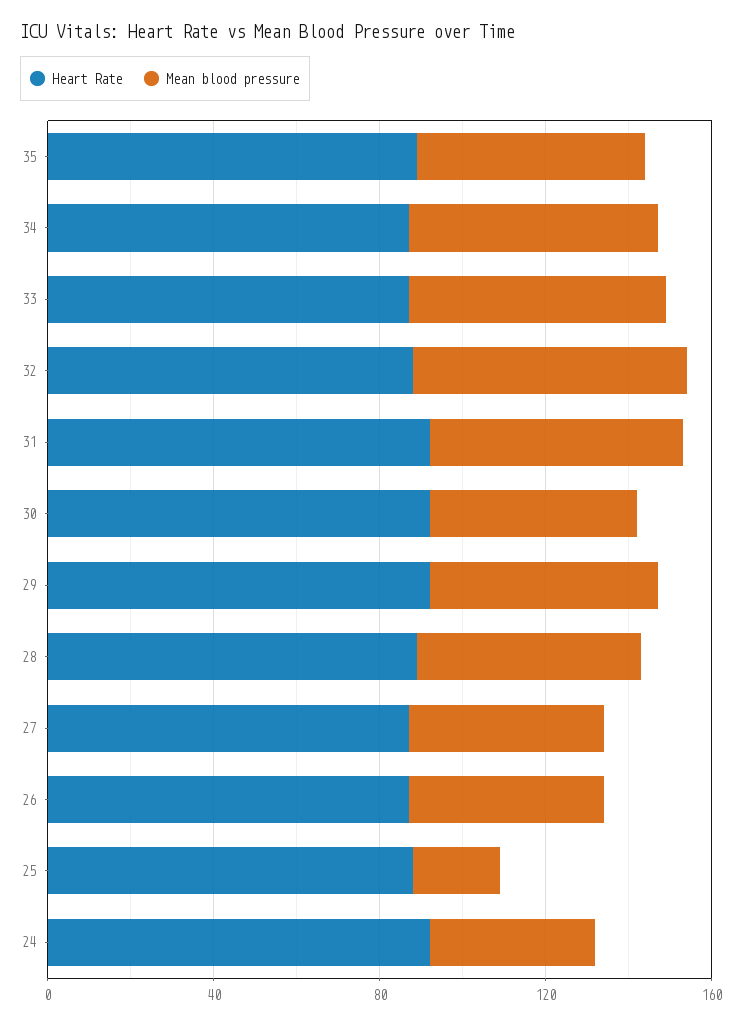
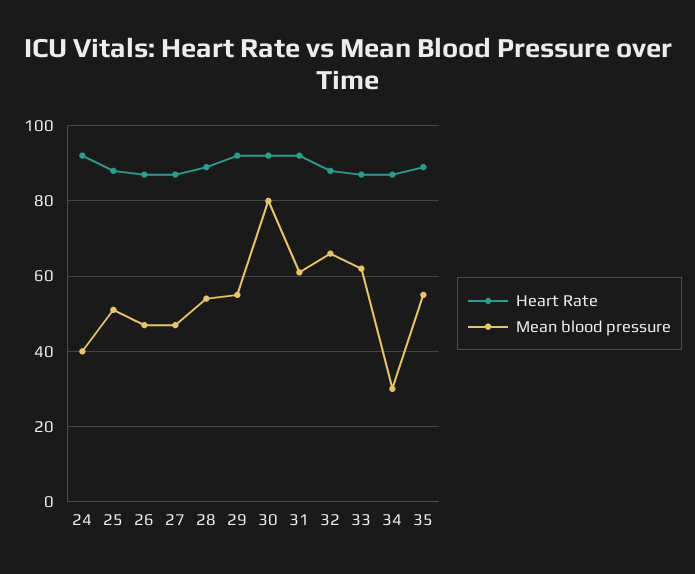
Mean blood pressure, 34: 60 -> 30
Mean blood pressure, 30: 50 -> 80
Mean blood pressure, 25: 20 -> 50

